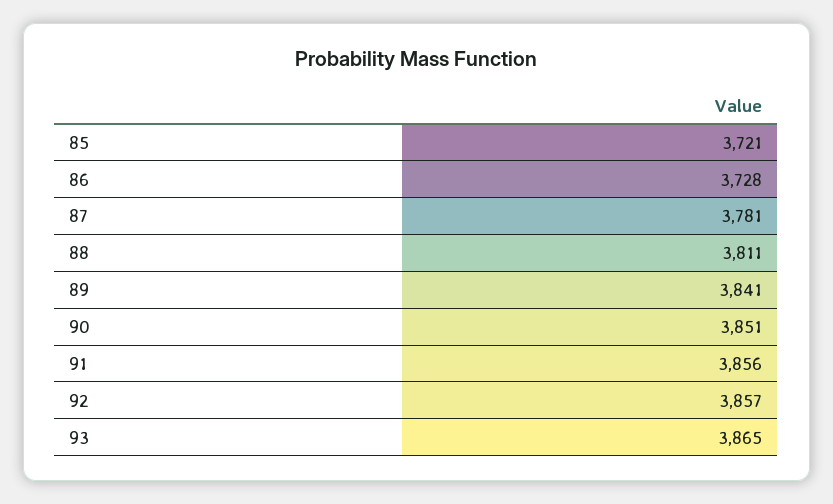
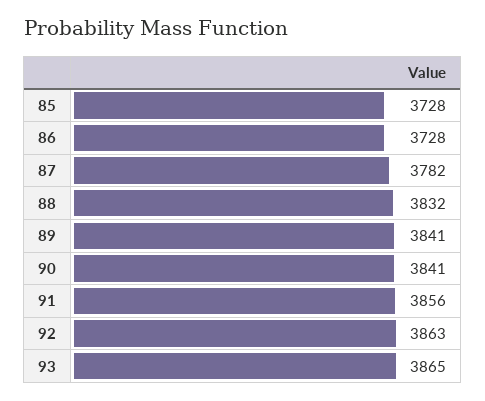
85: 3721 -> 3728
87: 3781 -> 3782
88: 3811 -> 3832
90: 3851 -> 3841
92: 3857 -> 3863

